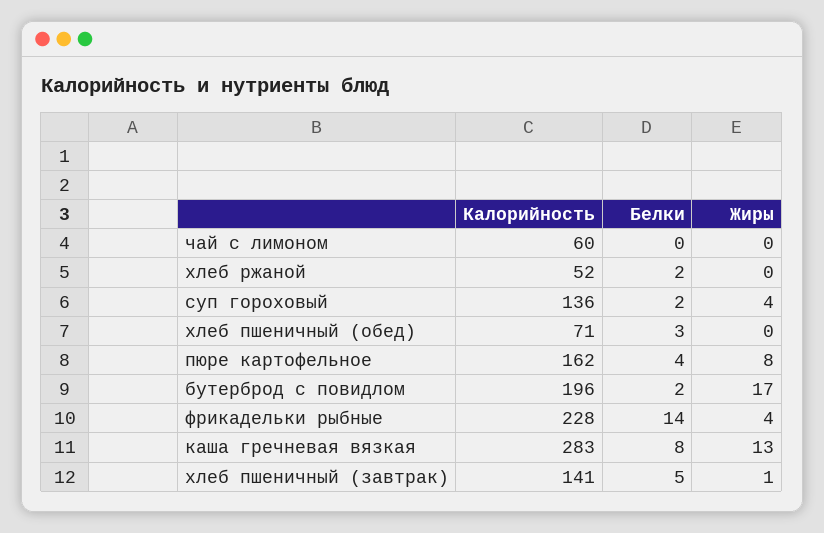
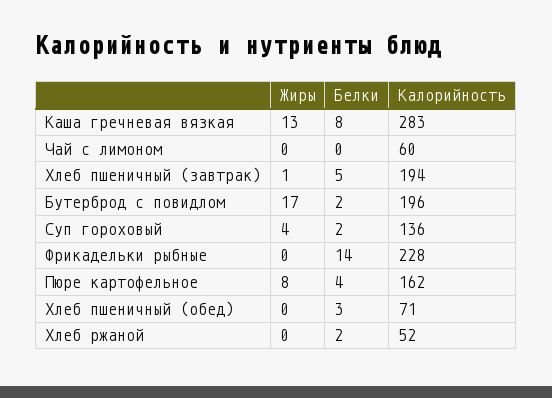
Жиры, фрикадельки рыбные: 4 -> 0
Калорийность, хлеб пшеничный (завтрак): 141 -> 194

